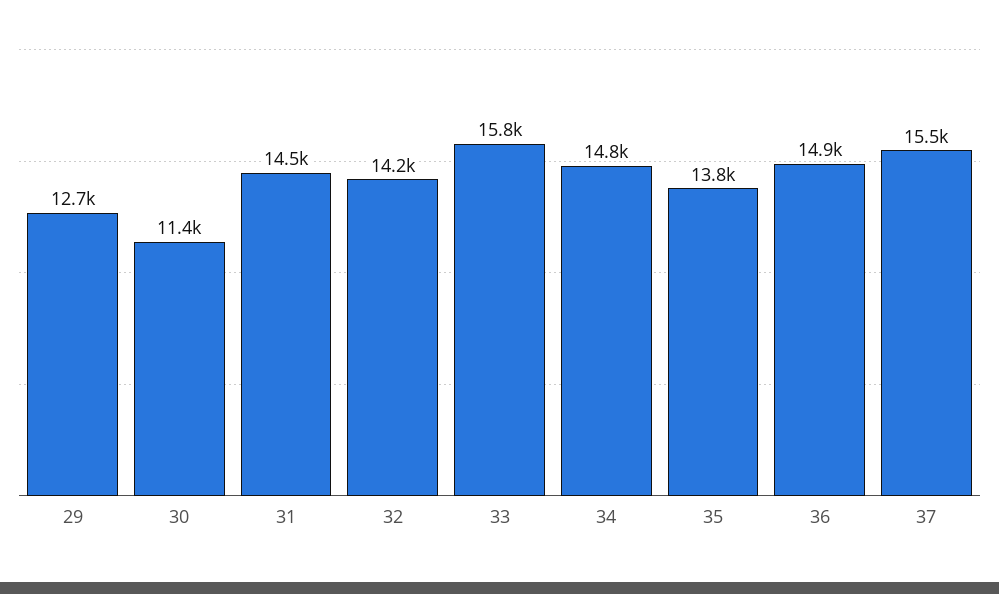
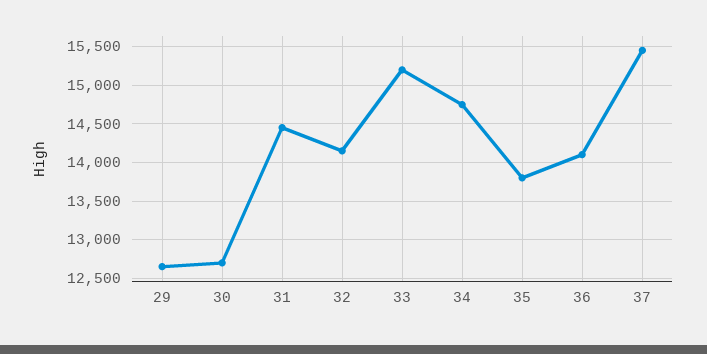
30: 11400 -> 12700
33: 15800 -> 15200
36: 14900 -> 14100

